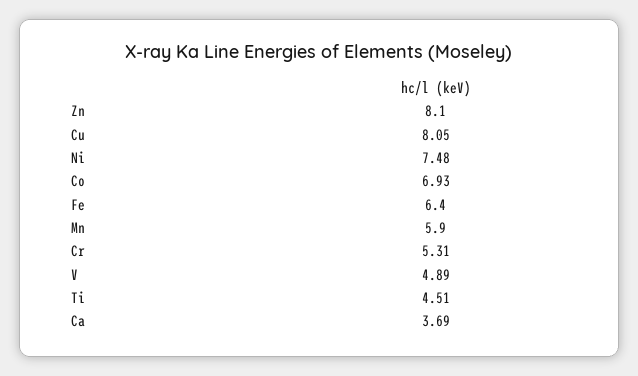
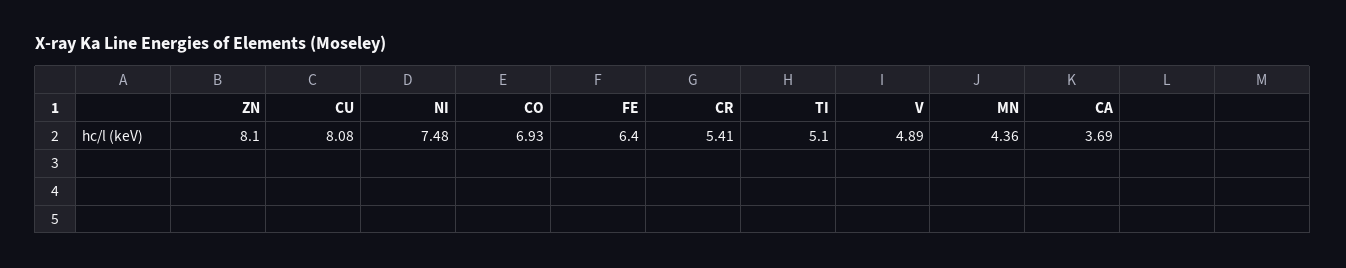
Cu: 8.05 -> 8.08
Mn: 5.9 -> 4.36
Cr: 5.31 -> 5.41
Ti: 4.51 -> 5.1

